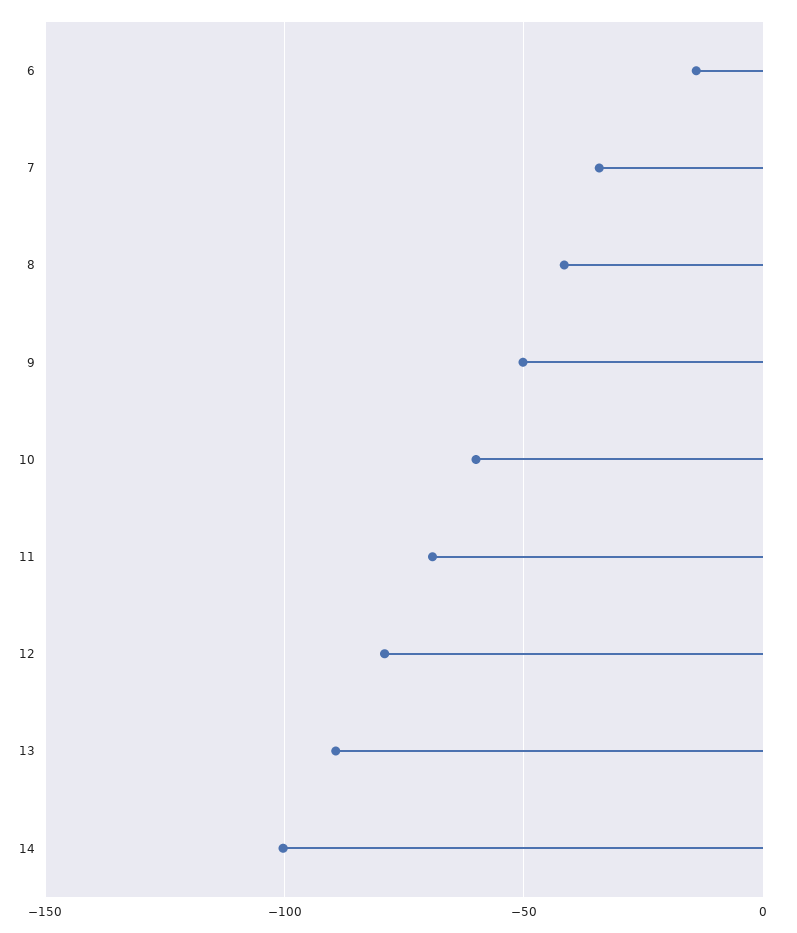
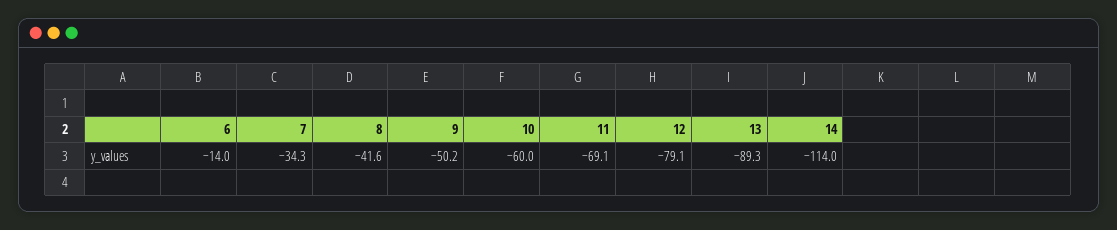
14: -100 -> -114

